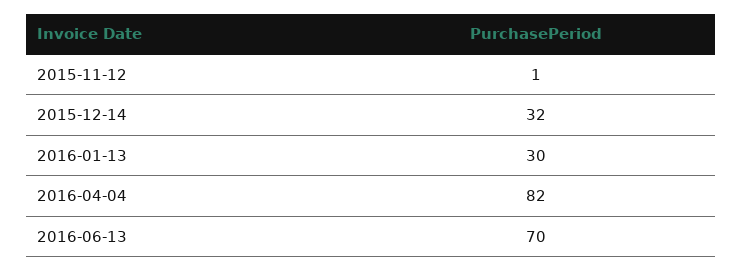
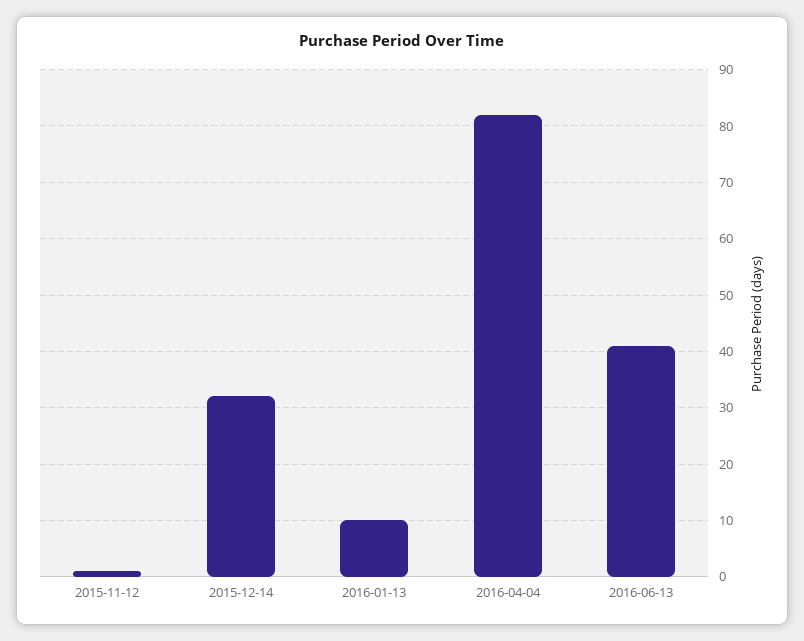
2016-01-13: 30 -> 10
2016-06-13: 70 -> 40

